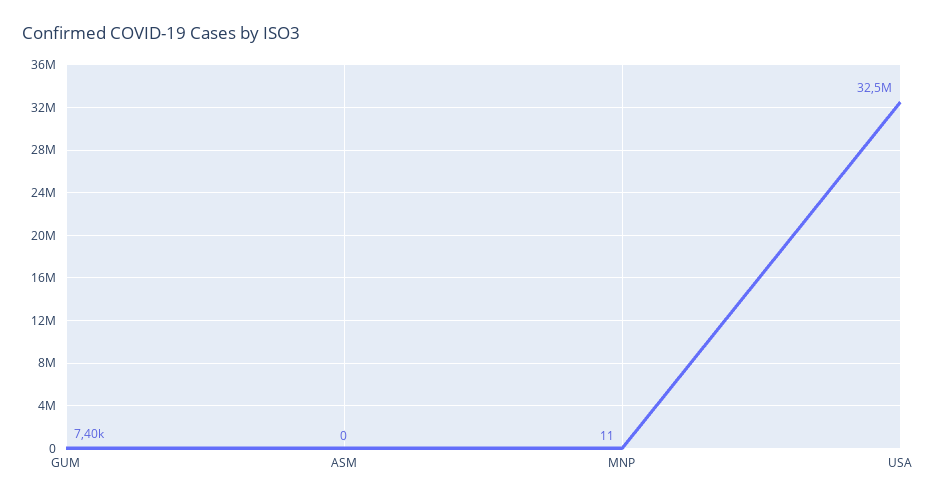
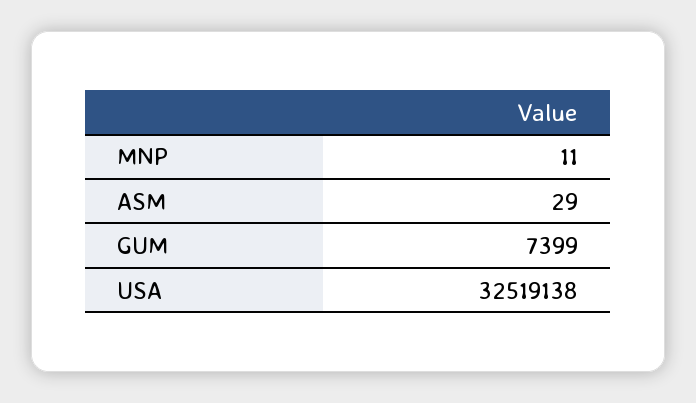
ASM: 0 -> 29

